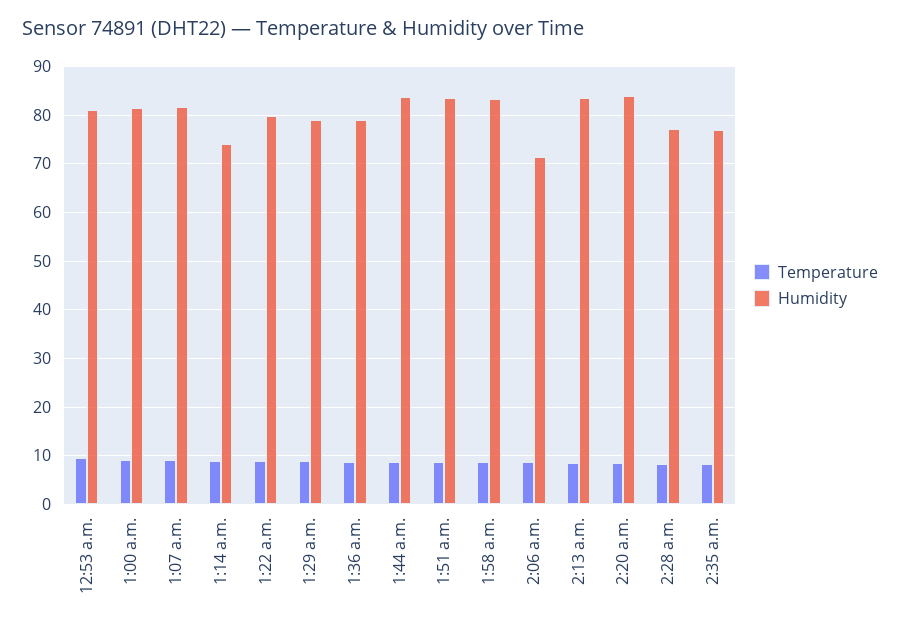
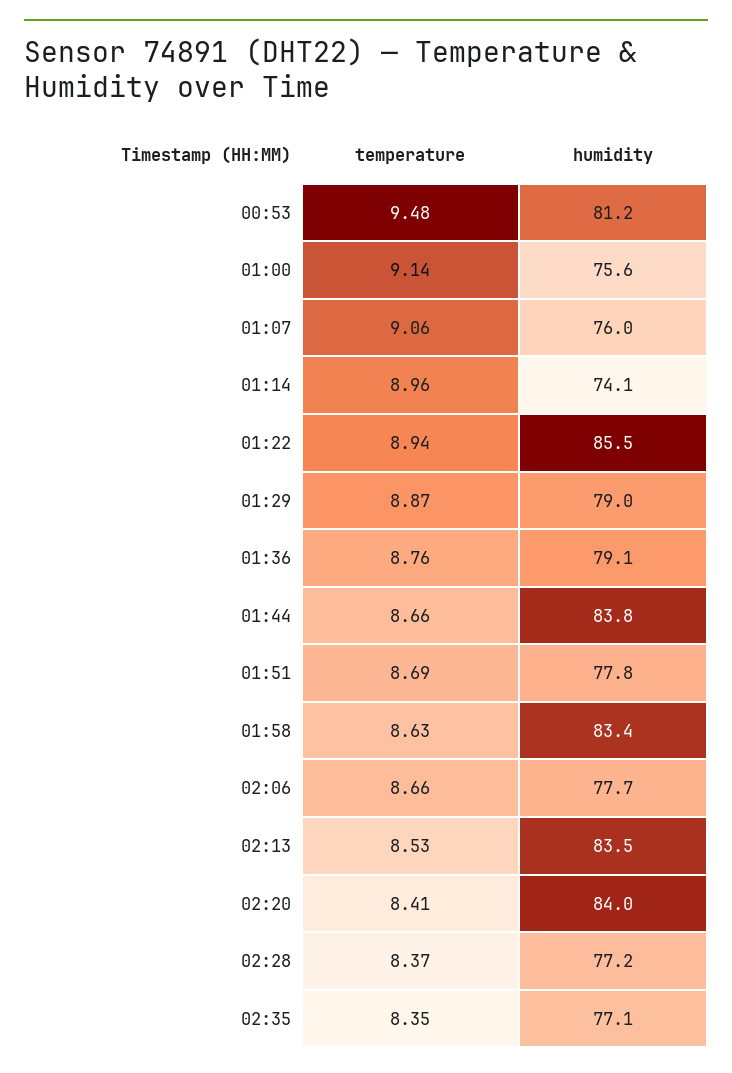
Humidity, 1:00 a.m.: 82 -> 75.6
Humidity, 1:07 a.m.: 82 -> 76
Humidity, 1:22 a.m.: 80 -> 85.5
Humidity, 1:51 a.m.: 84 -> 77.8
Humidity, 2:06 a.m.: 72 -> 77.7

